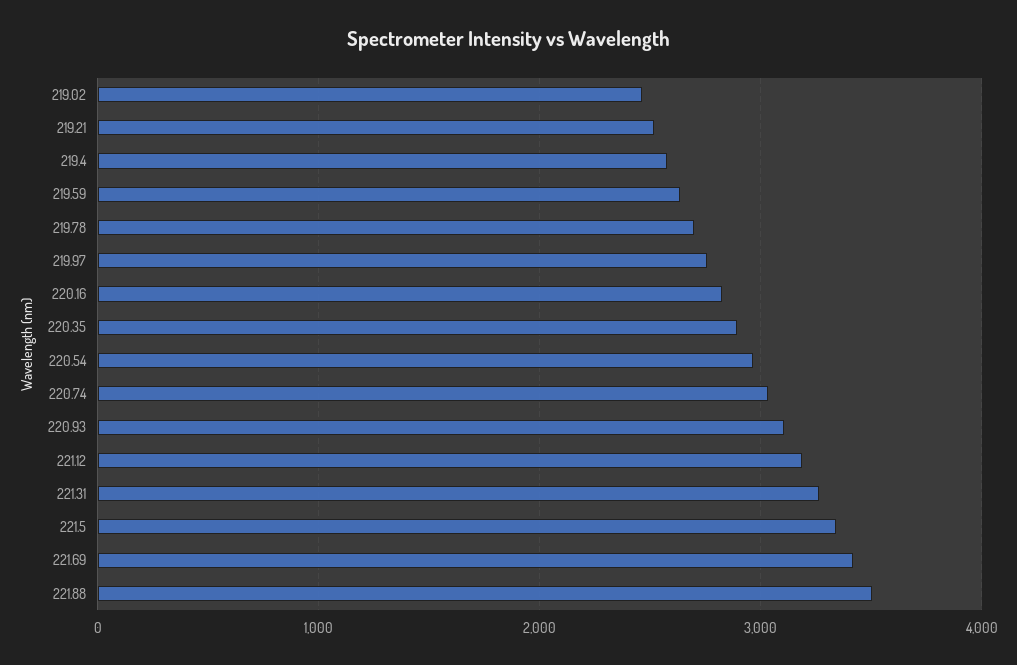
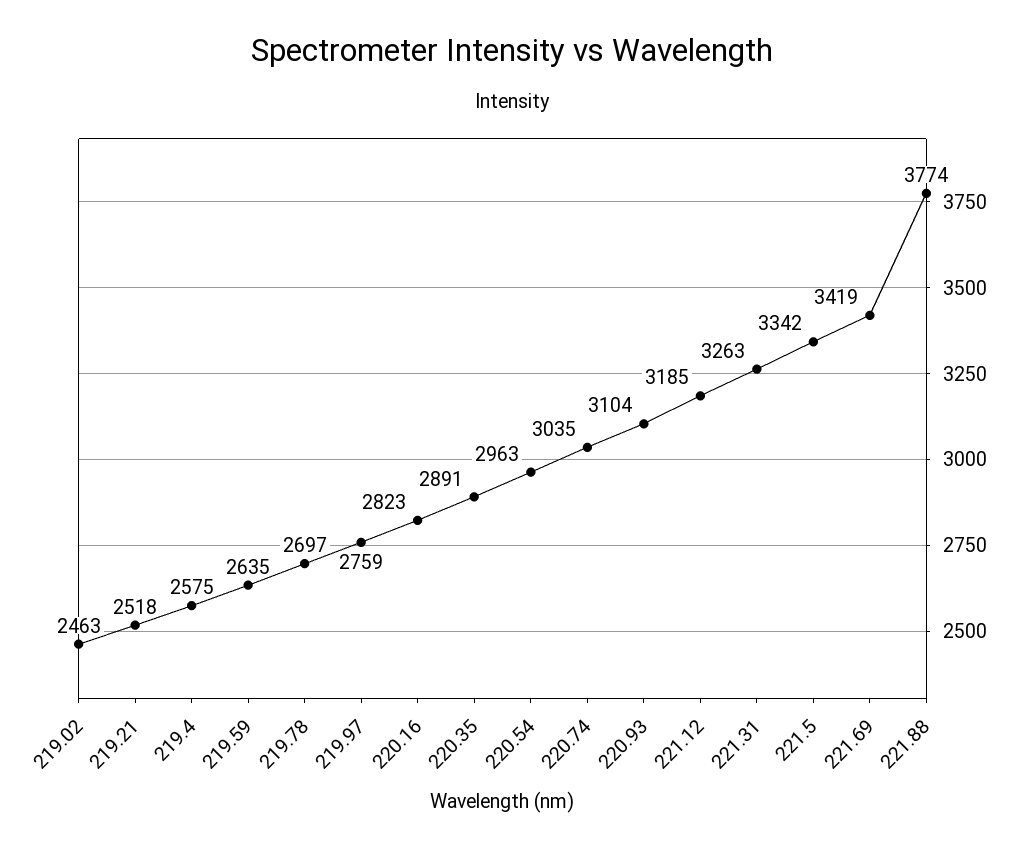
221.88: 3500 -> 3774

